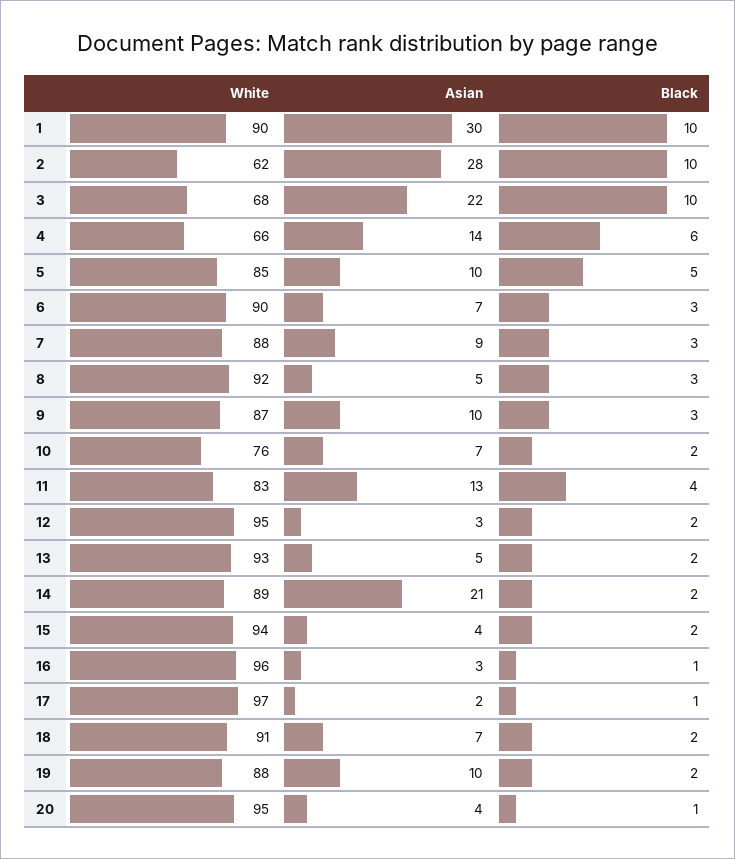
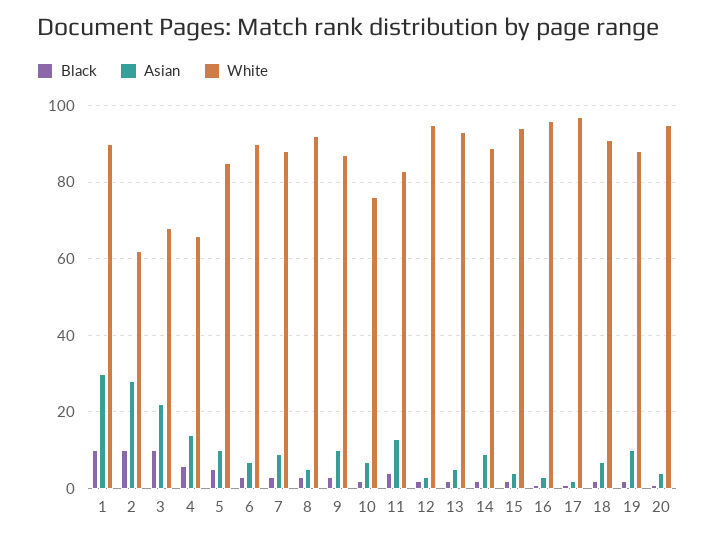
Asian, 14: 21 -> 10

